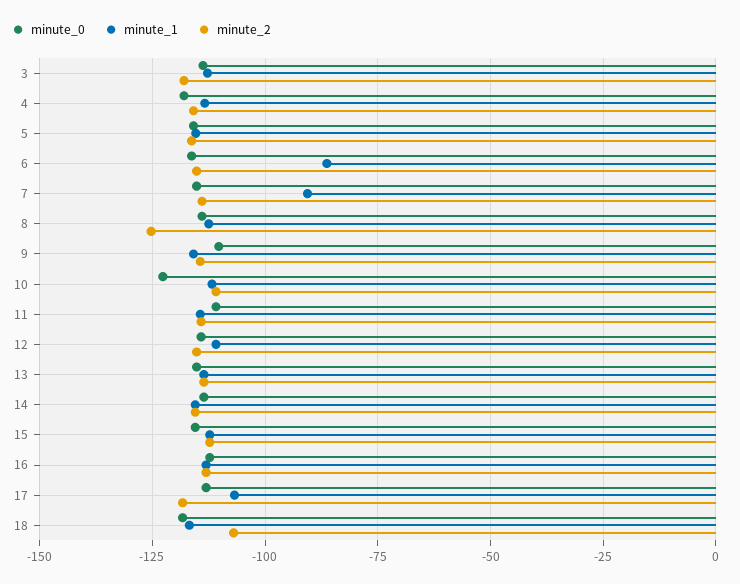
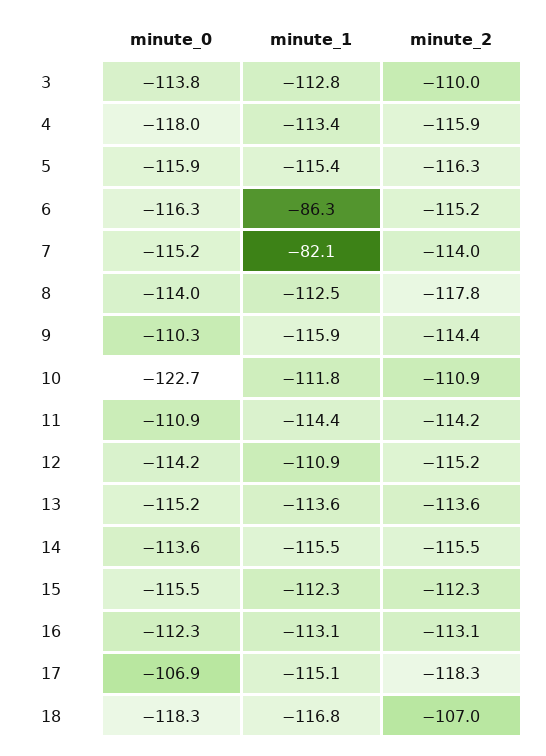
minute_2, 3: -117.5 -> -110
minute_1, 7: -90 -> -82.1
minute_2, 8: -125 -> -117.8
minute_0, 17: -112.5 -> -106.9
minute_1, 17: -107.5 -> -115.1

